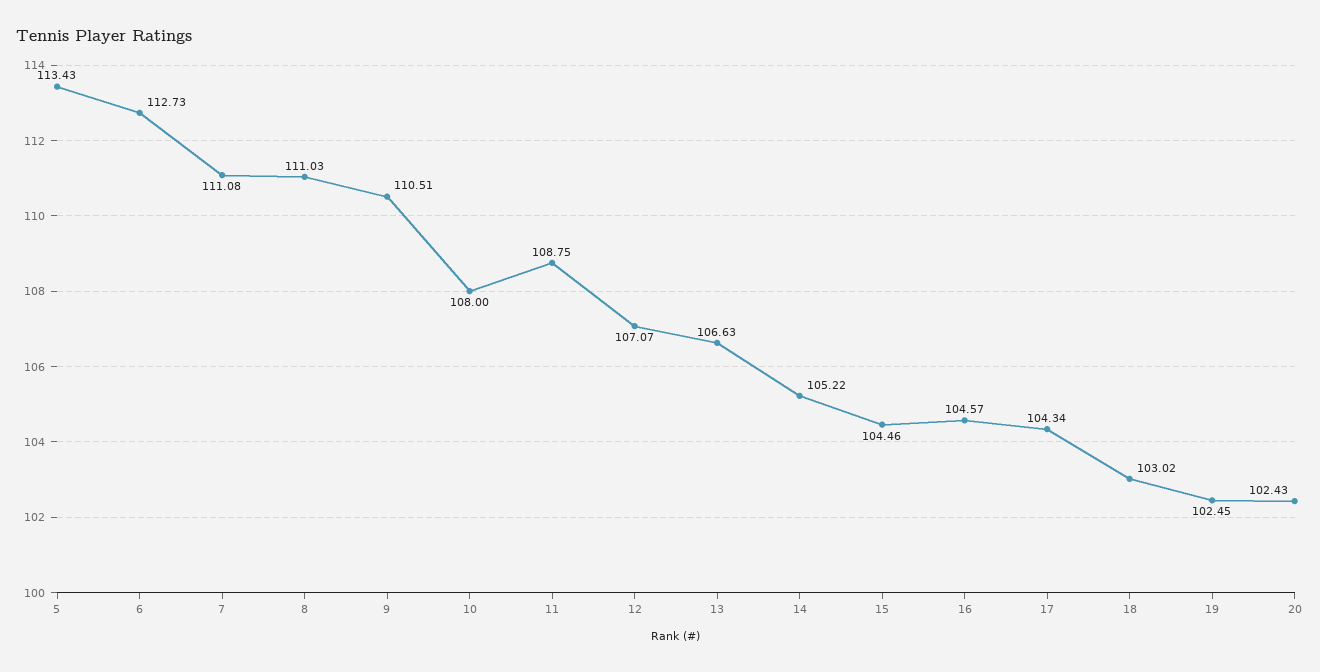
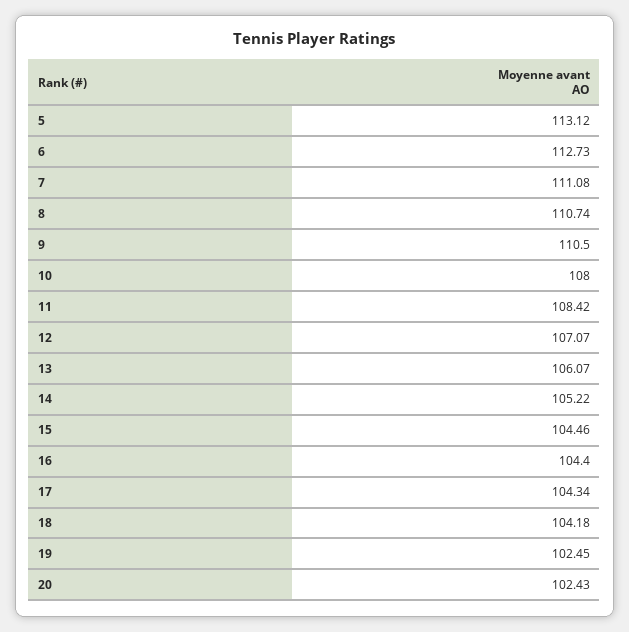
5: 113.43 -> 113.12
8: 111.03 -> 110.74
9: 110.51 -> 110.5
11: 108.75 -> 108.42
13: 106.63 -> 106.07
16: 104.57 -> 104.4
18: 103.02 -> 104.18

